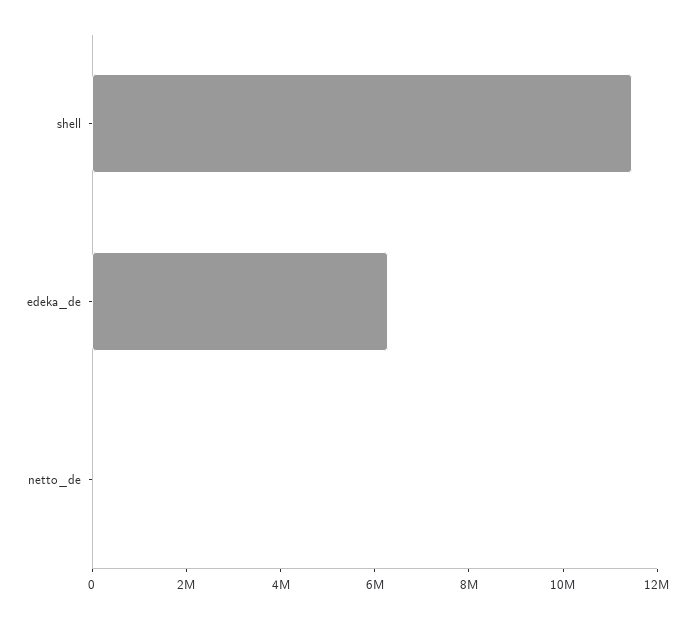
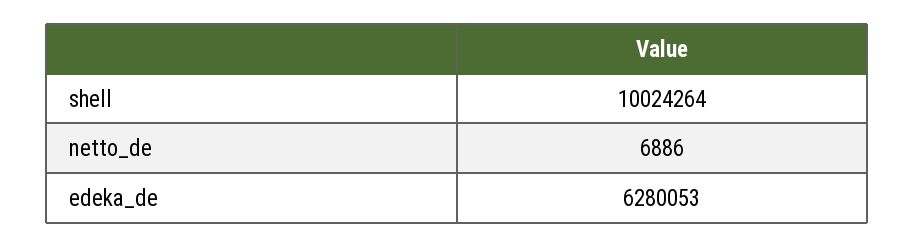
shell: 11500000 -> 10024264

